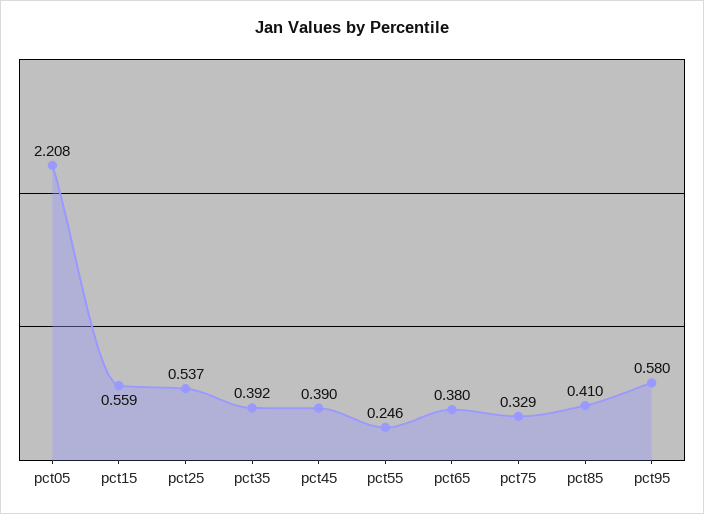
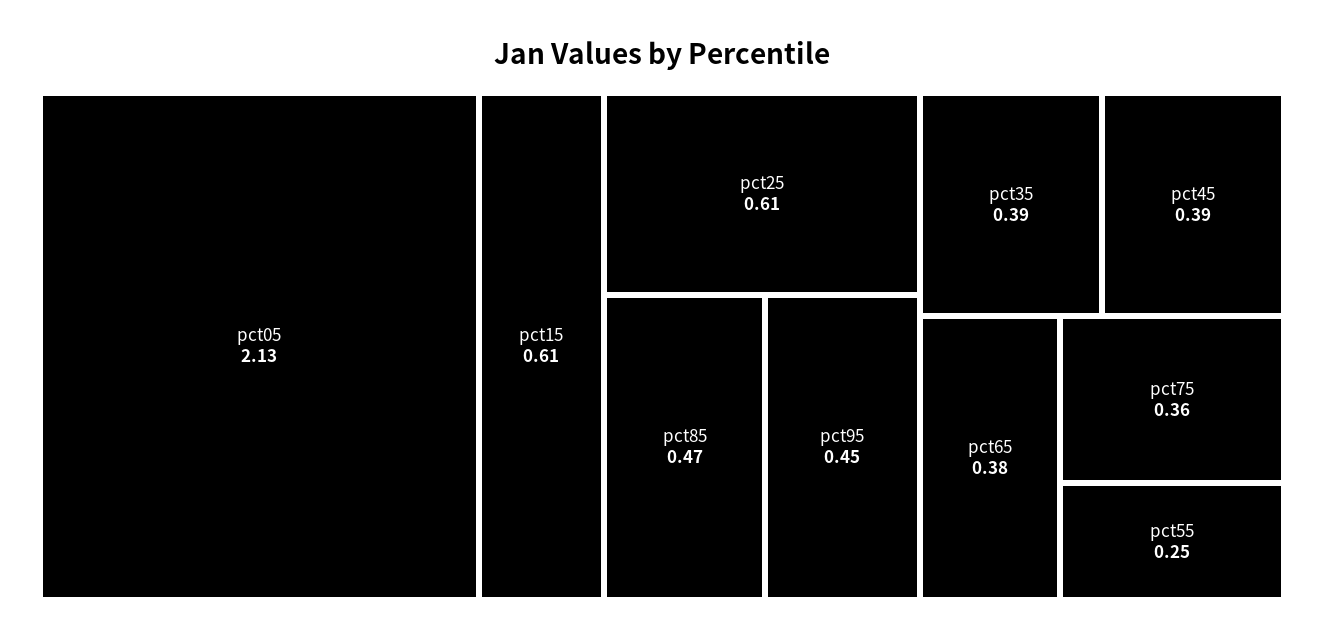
pct05: 2.208 -> 2.13
pct15: 0.559 -> 0.61
pct25: 0.537 -> 0.61
pct75: 0.329 -> 0.36
pct85: 0.41 -> 0.47
pct95: 0.58 -> 0.45

